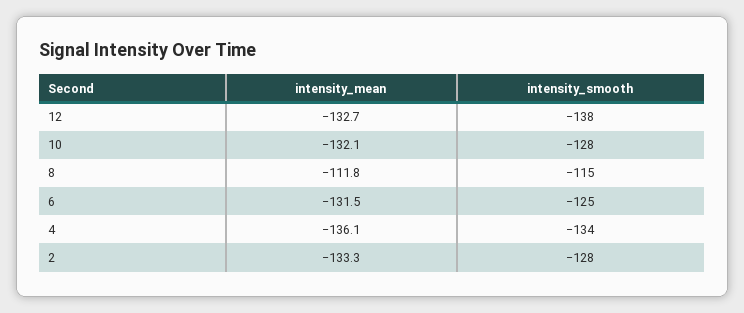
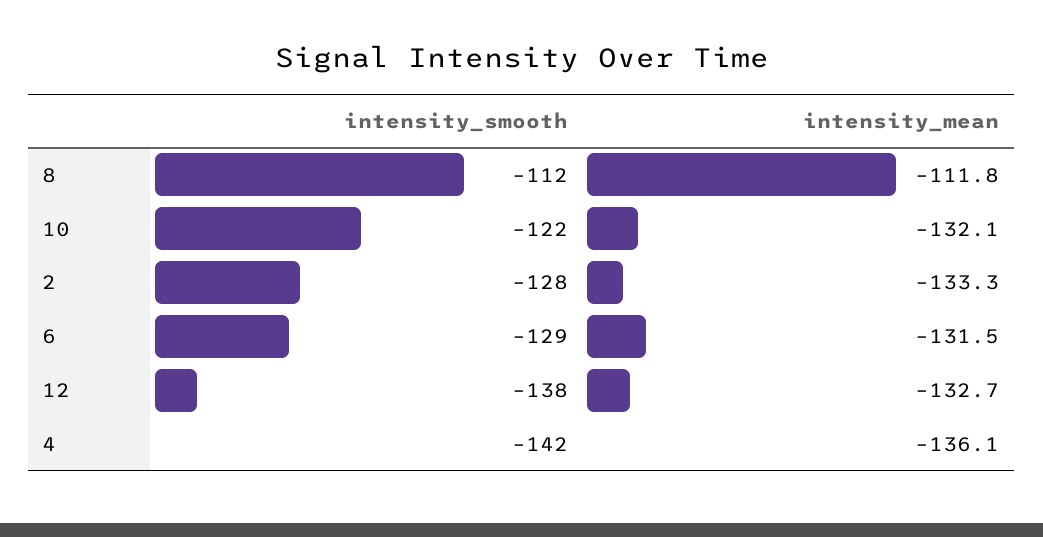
intensity_smooth, 10: -128 -> -122
intensity_smooth, 8: -115 -> -112
intensity_smooth, 6: -125 -> -129
intensity_smooth, 4: -134 -> -142

